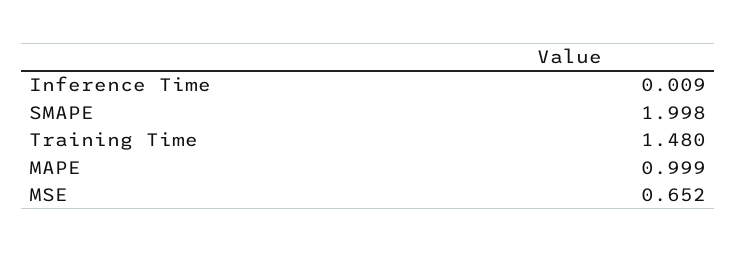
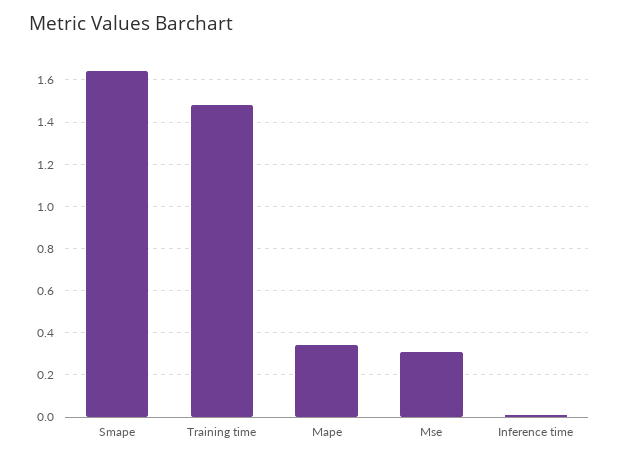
SMAPE: 1.998 -> 1.65
MAPE: 0.999 -> 0.35
MSE: 0.652 -> 0.3

